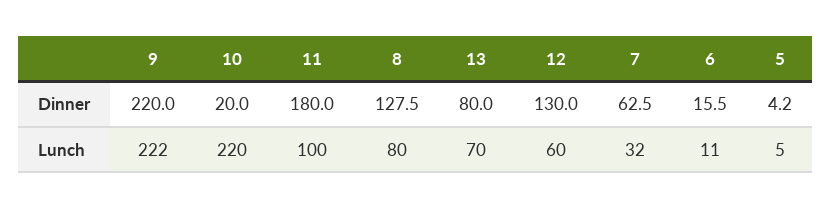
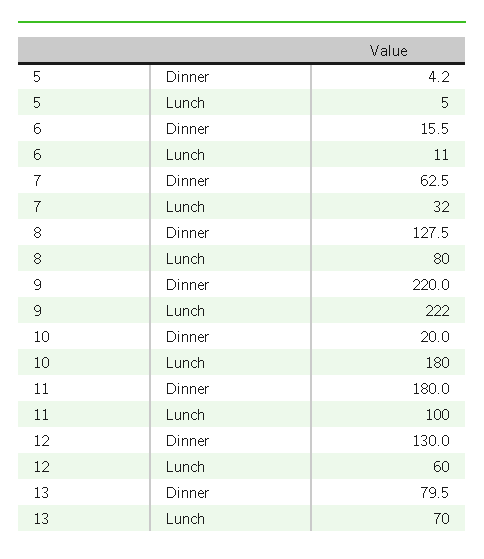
13, Dinner: 80 -> 79.5
10, Lunch: 220 -> 180

